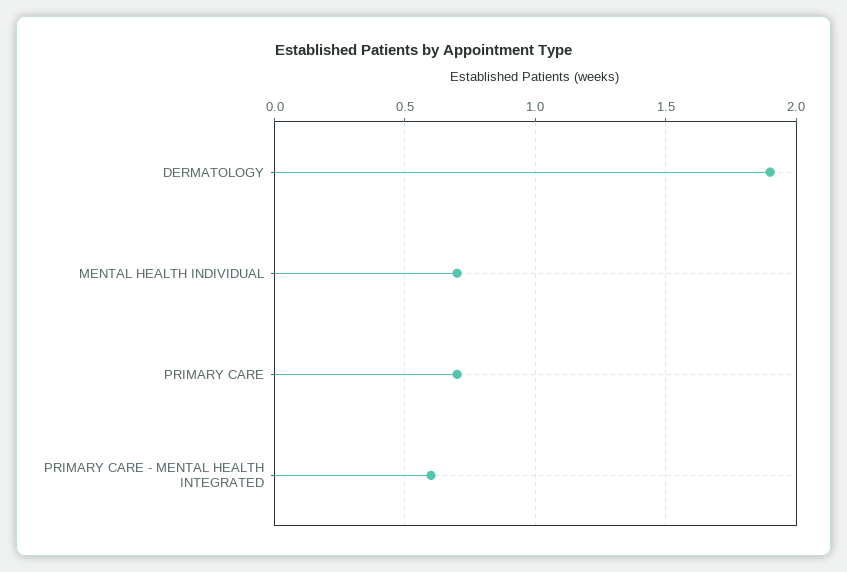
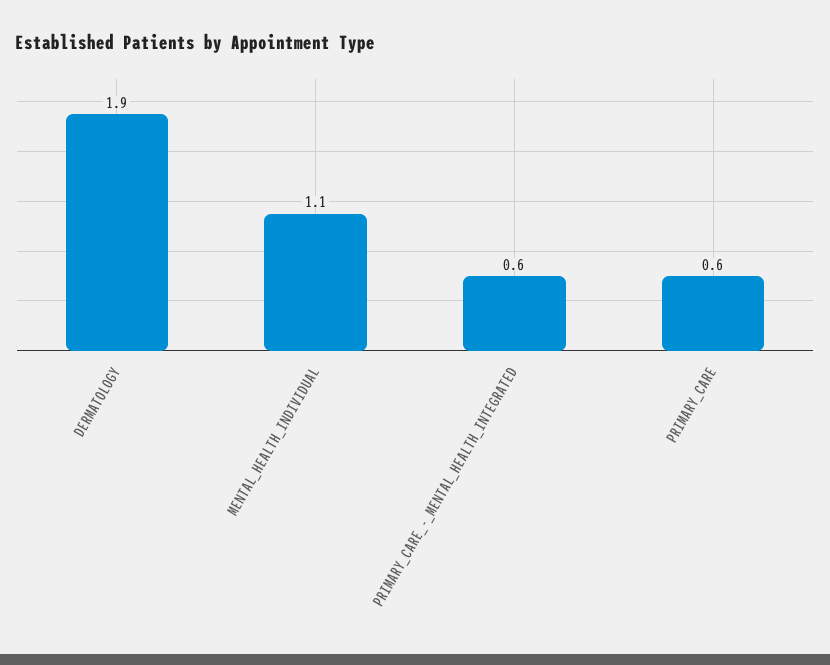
MENTAL HEALTH INDIVIDUAL: 0.7 -> 1.1
PRIMARY CARE: 0.7 -> 0.6

